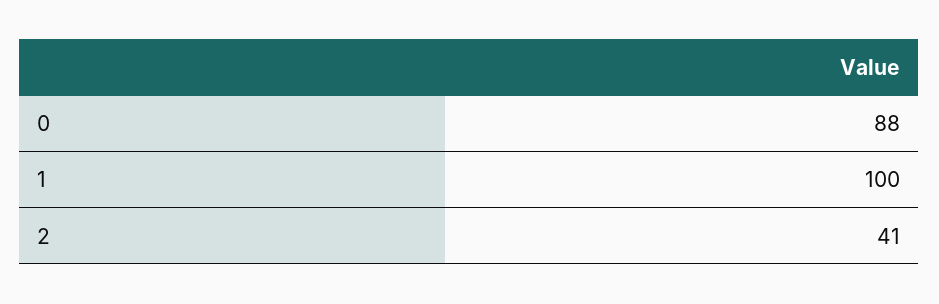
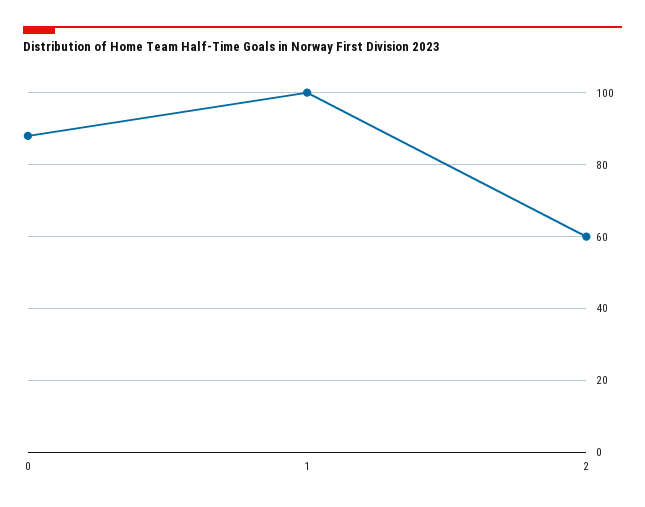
2: 41 -> 60

